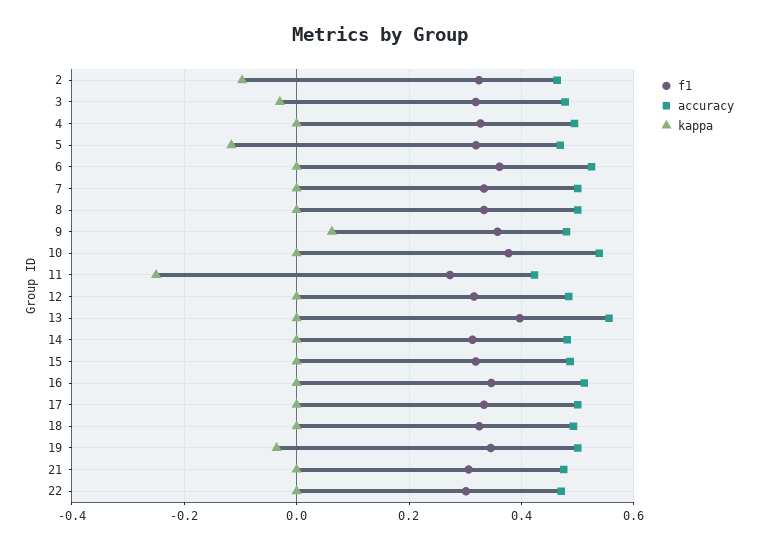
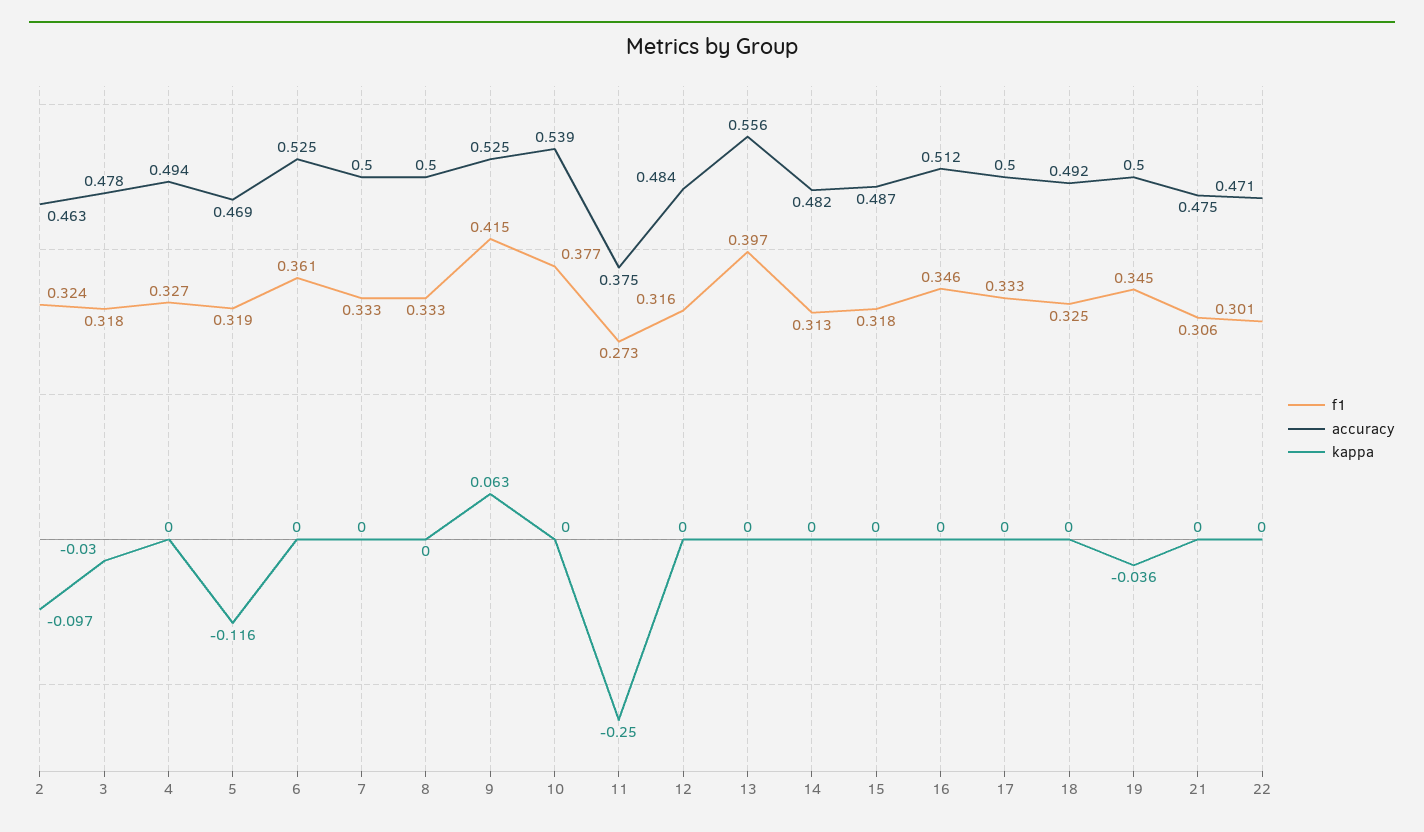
f1, 9: 0.36 -> 0.415
accuracy, 9: 0.48 -> 0.525
accuracy, 11: 0.42 -> 0.375

